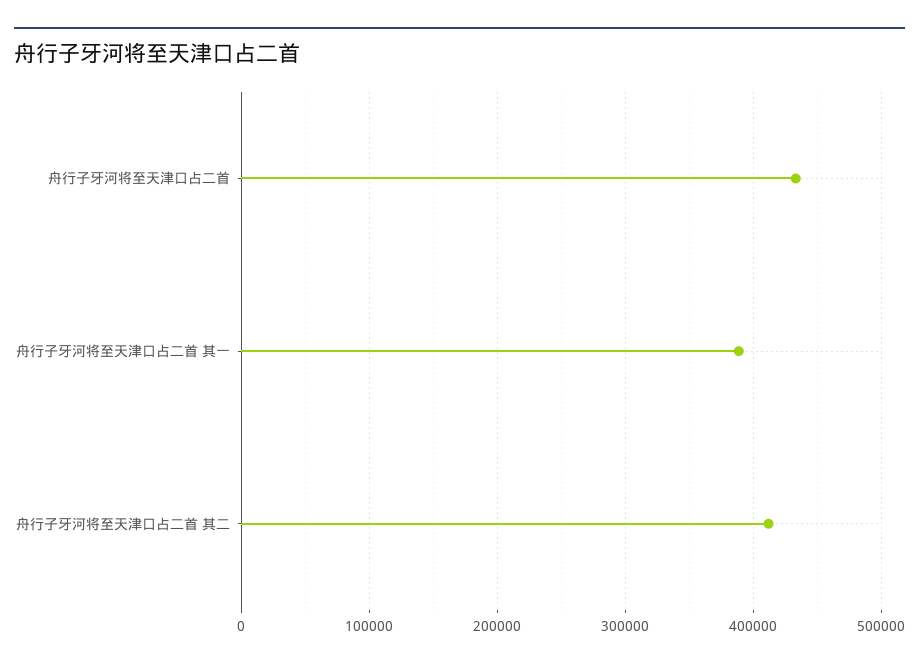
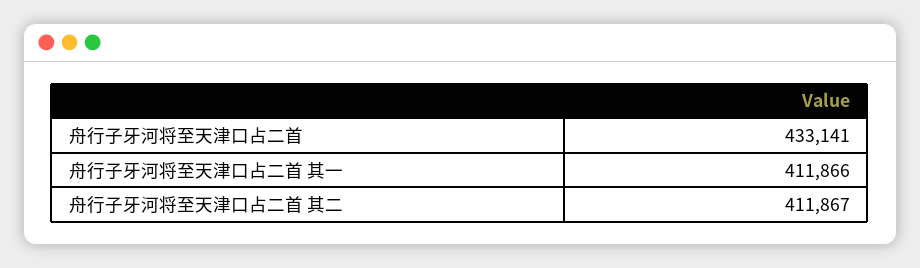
舟行子牙河将至天津口占二首 其一: 390000 -> 411866

